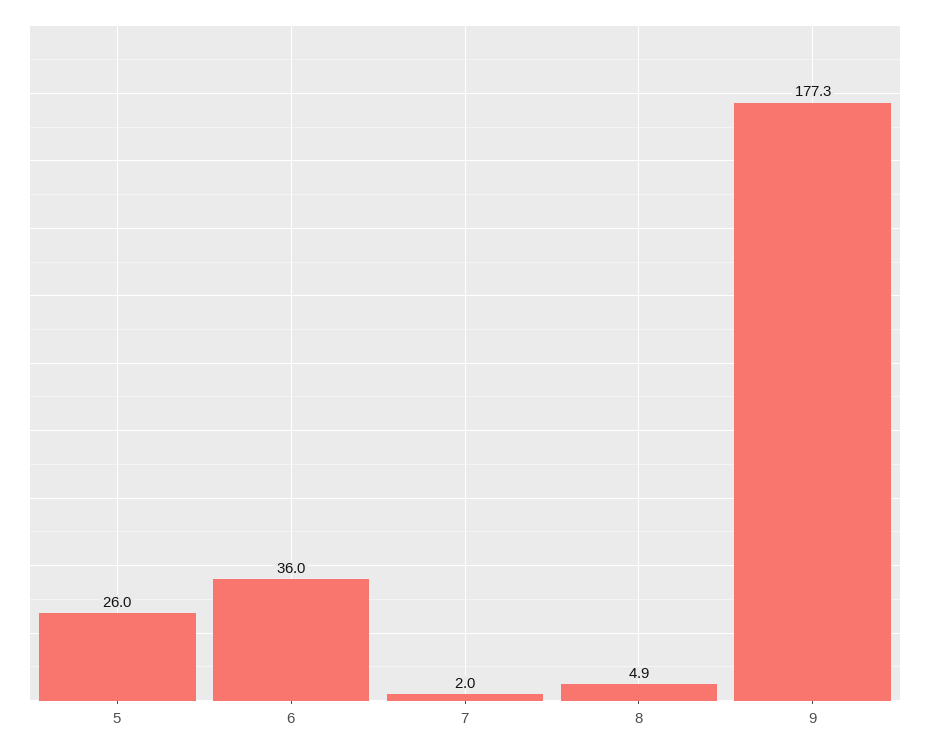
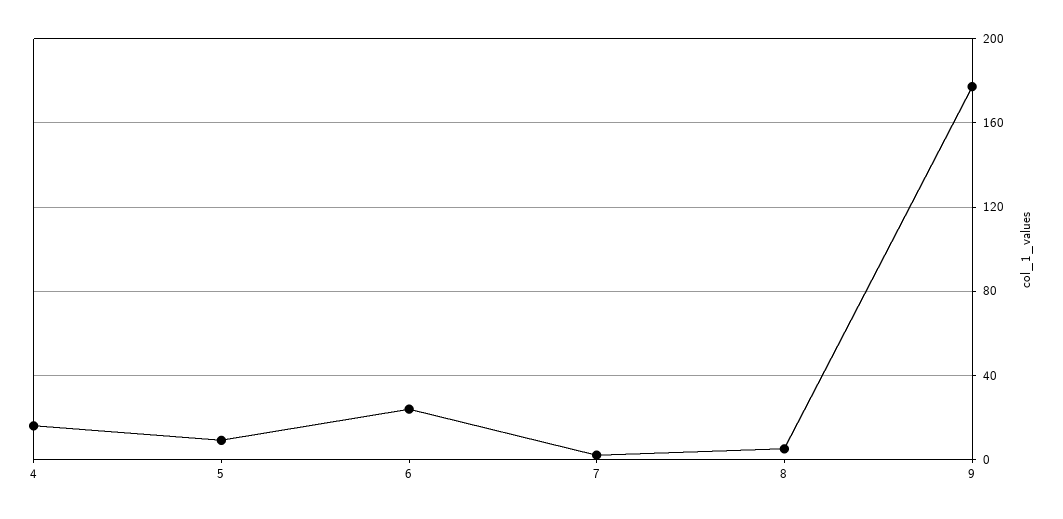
5: 26 -> 10
6: 36 -> 25
4: none -> 15

